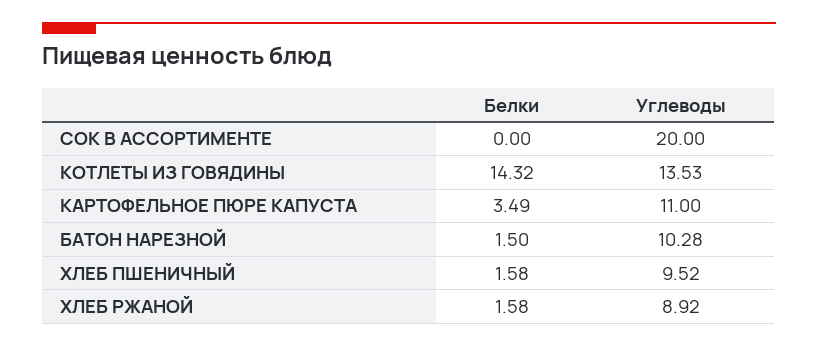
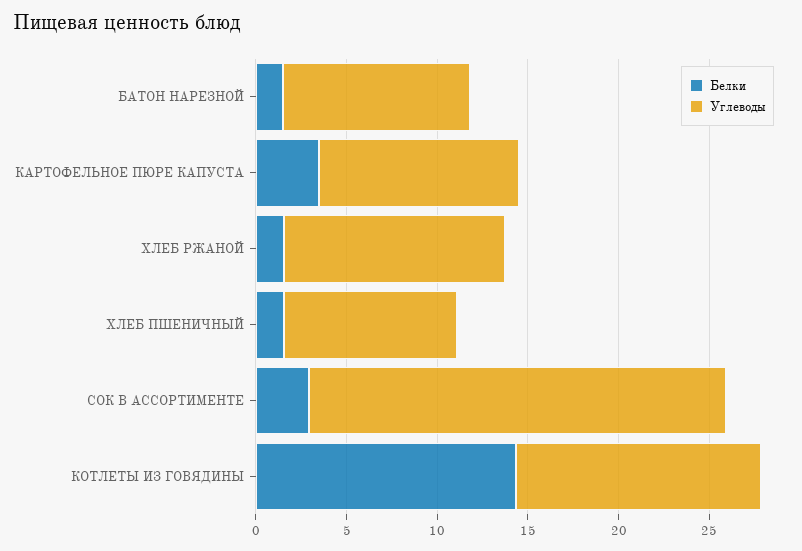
Белки, СОК В АССОРТИМЕНТЕ: 0 -> 3
Углеводы, СОК В АССОРТИМЕНТЕ: 20 -> 23
Углеводы, ХЛЕБ РЖАНОЙ: 8.92 -> 12

